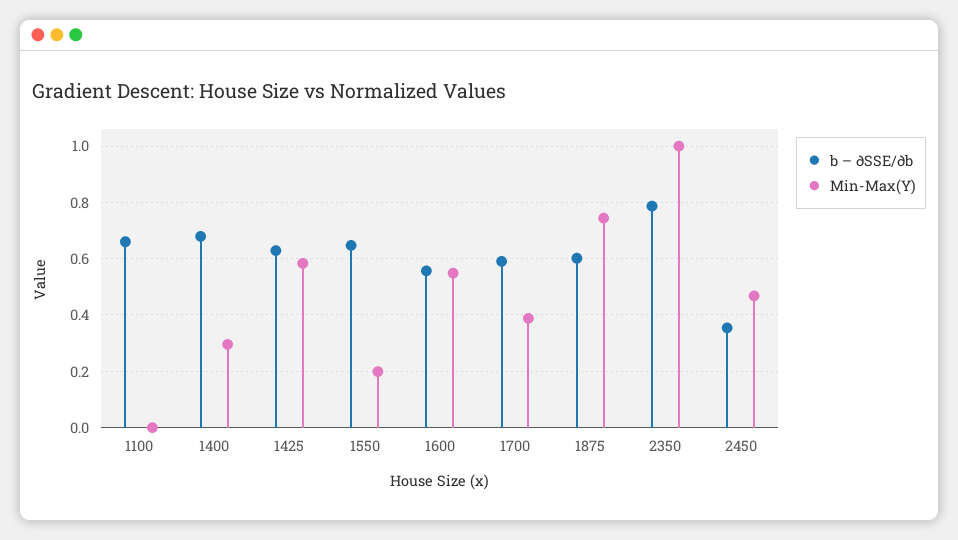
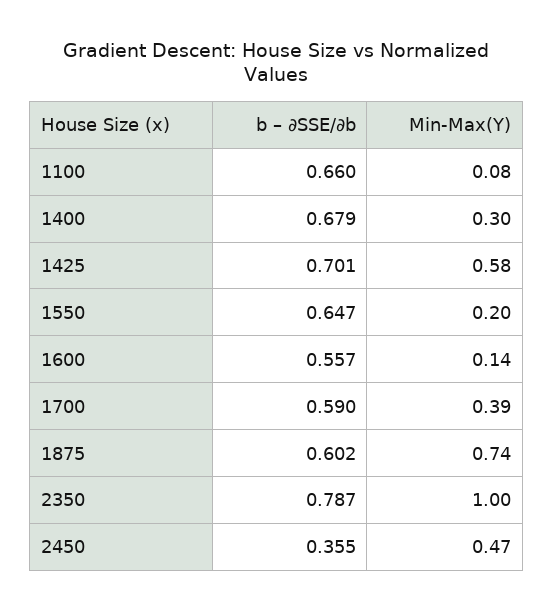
Min-Max(Y), 1100: 0 -> 0.08
b – ∂SSE/∂b, 1425: 0.625 -> 0.701
Min-Max(Y), 1600: 0.55 -> 0.14

